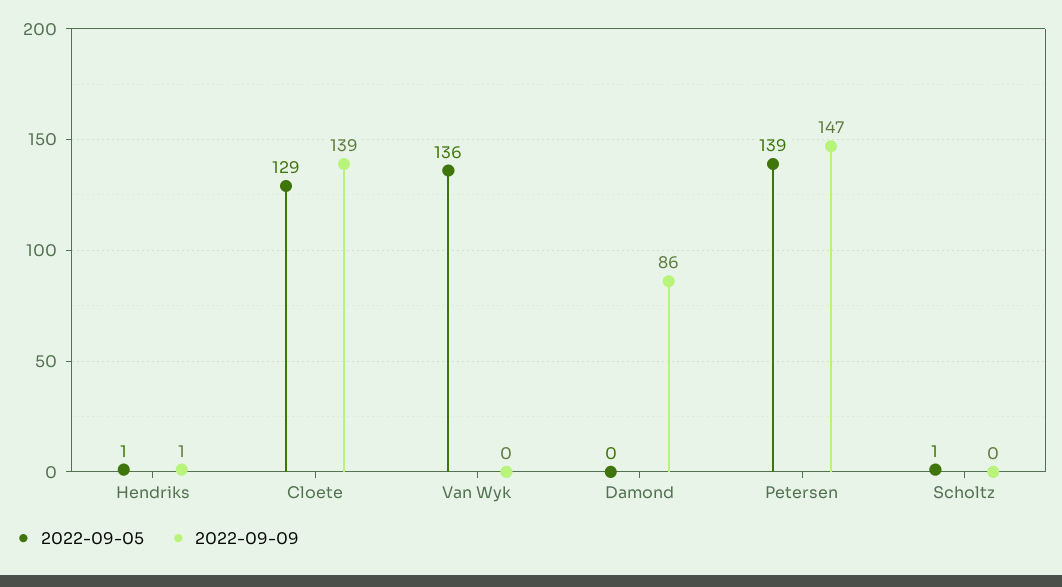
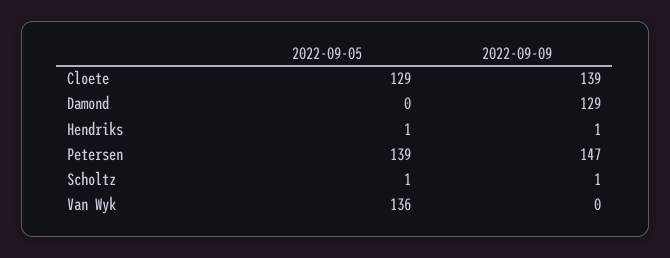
2022-09-09, Damond: 86 -> 129
2022-09-09, Scholtz: 0 -> 1

